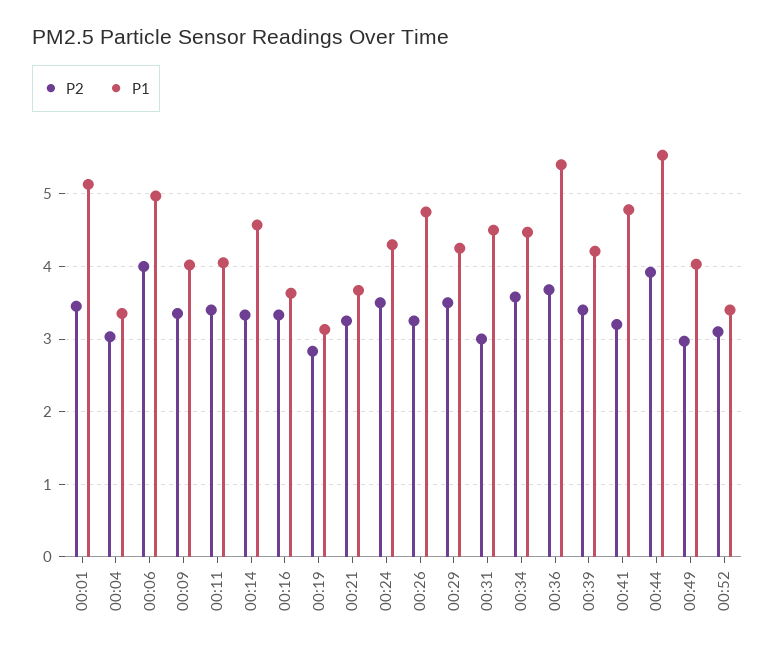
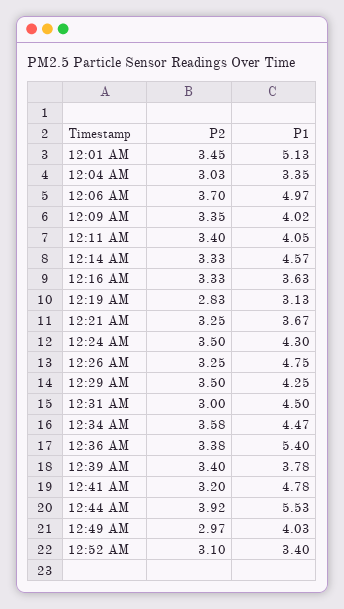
P2, 00:06: 4 -> 3.7
P2, 00:36: 3.7 -> 3.38
P1, 00:39: 4.2 -> 3.78

